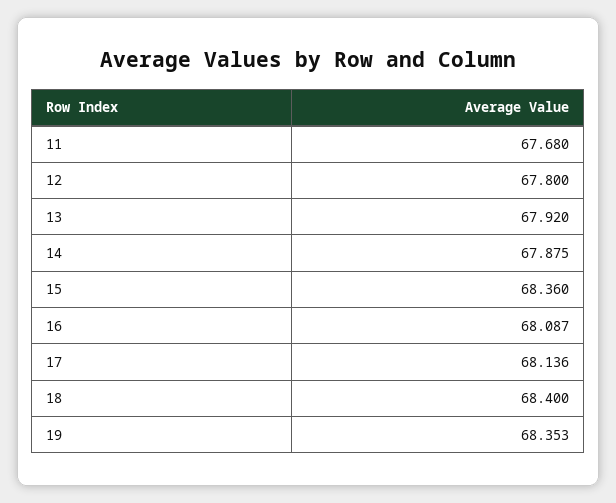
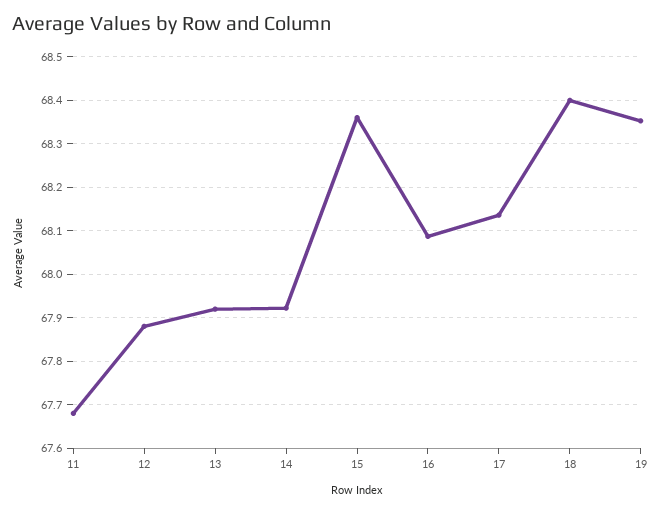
12: 67.8 -> 67.88
14: 67.875 -> 67.92

